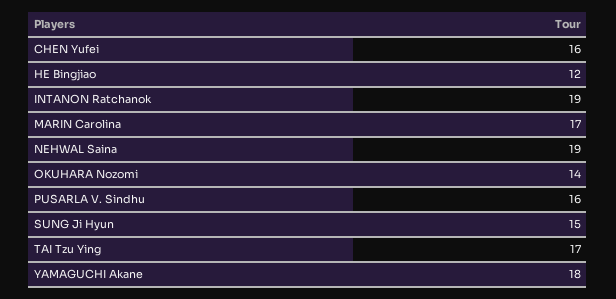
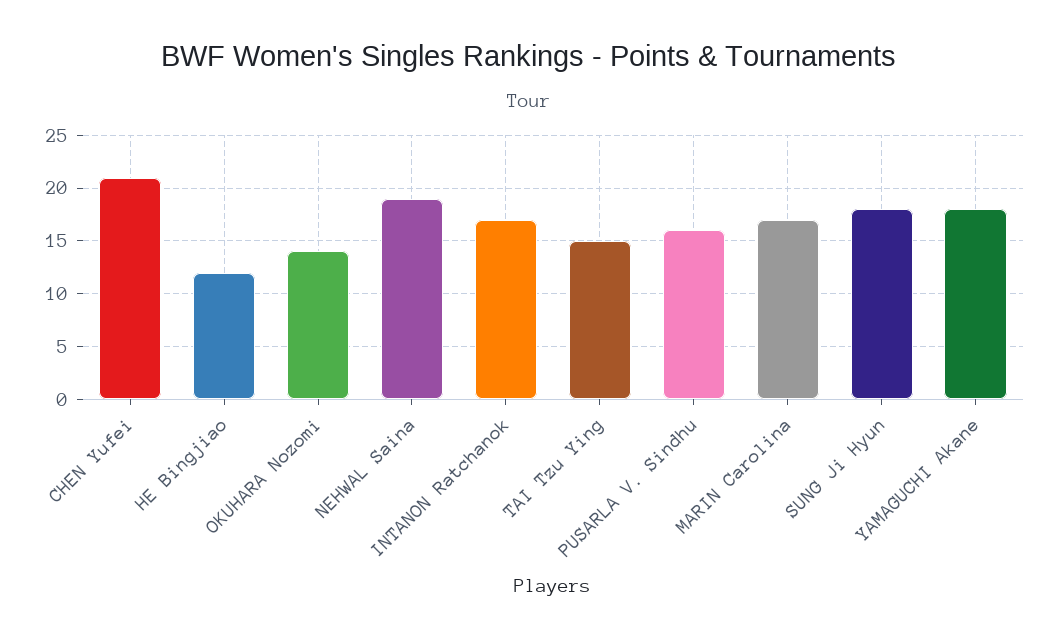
CHEN Yufei: 16 -> 21
INTANON Ratchanok: 19 -> 17
SUNG Ji Hyun: 15 -> 18
TAI Tzu Ying: 17 -> 15

